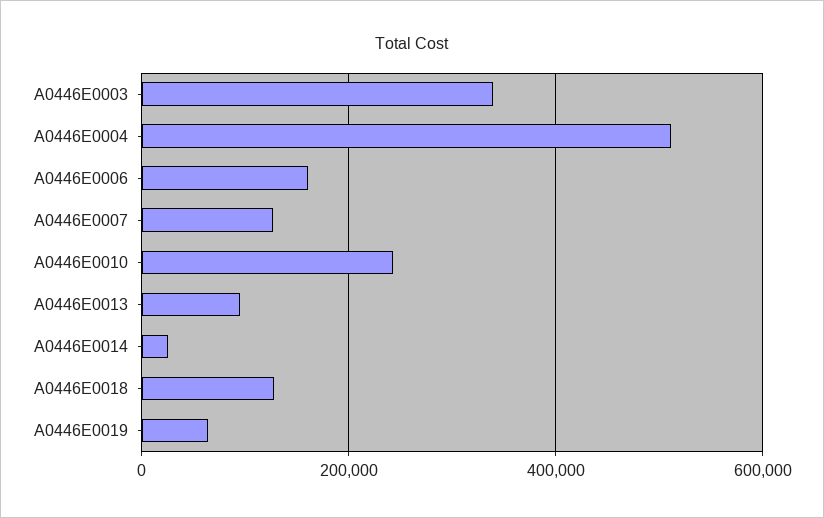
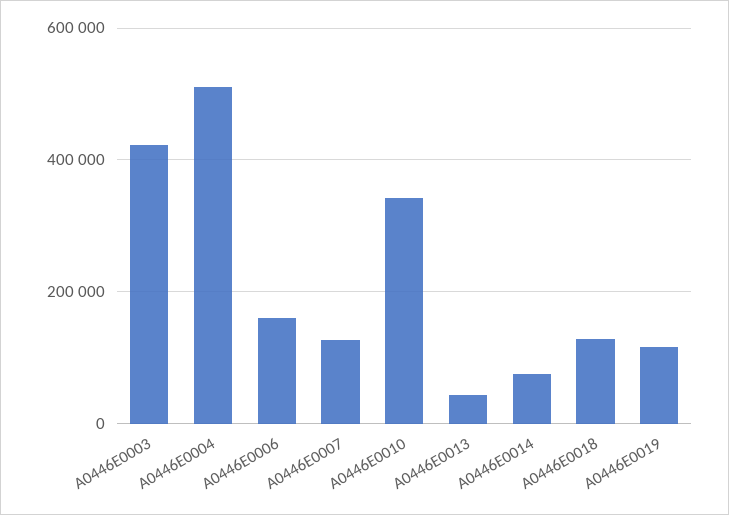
A0446E0003: 340000 -> 420000
A0446E0010: 240000 -> 340000
A0446E0013: 100000 -> 40000
A0446E0014: 20000 -> 80000
A0446E0019: 60000 -> 120000

